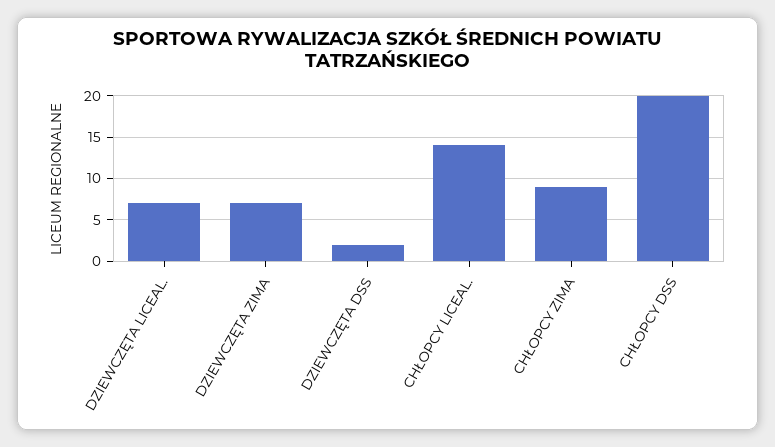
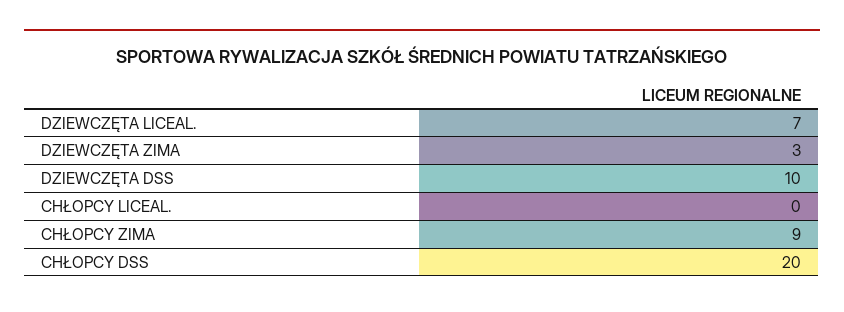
DZIEWCZĘTA ZIMA: 7 -> 3
DZIEWCZĘTA DSS: 2 -> 10
CHŁOPCY LICEAL.: 14 -> 0

